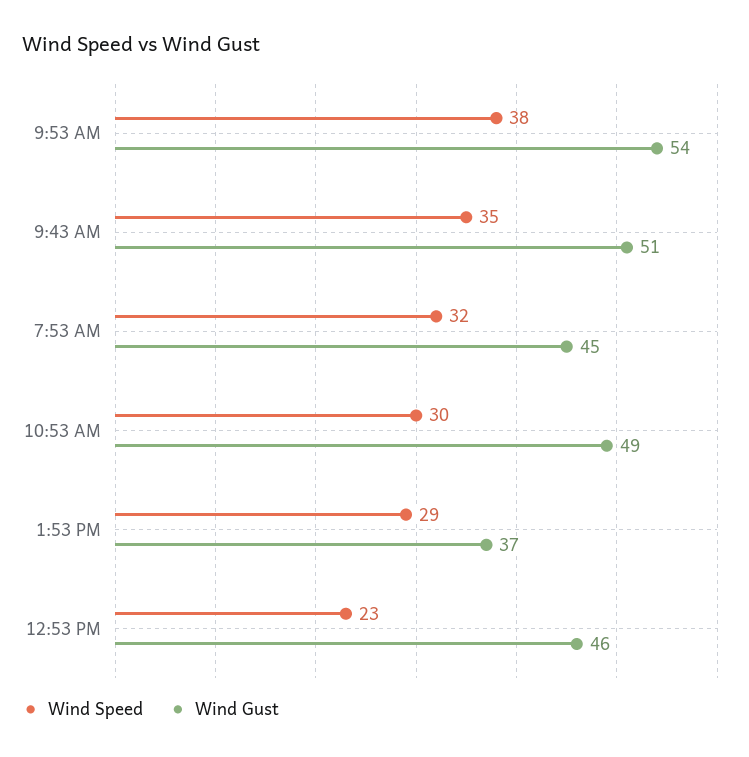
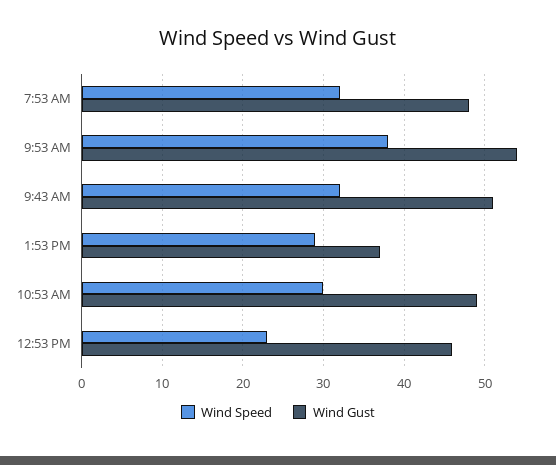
Wind Speed, 9:43 AM: 35 -> 32
Wind Gust, 7:53 AM: 45 -> 48

